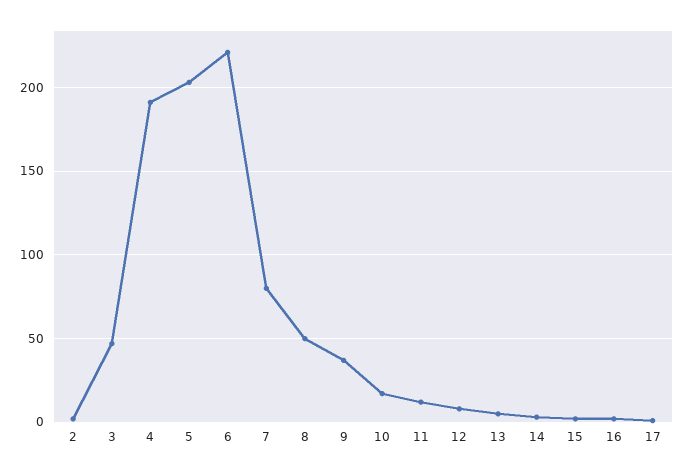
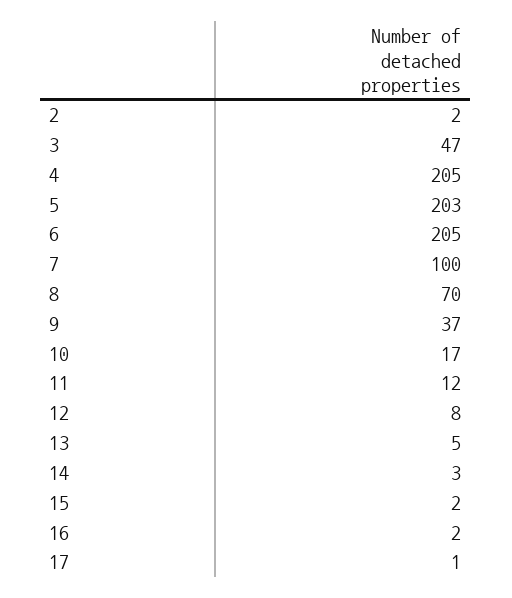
4: 190 -> 205
6: 220 -> 205
7: 80 -> 100
8: 50 -> 70

